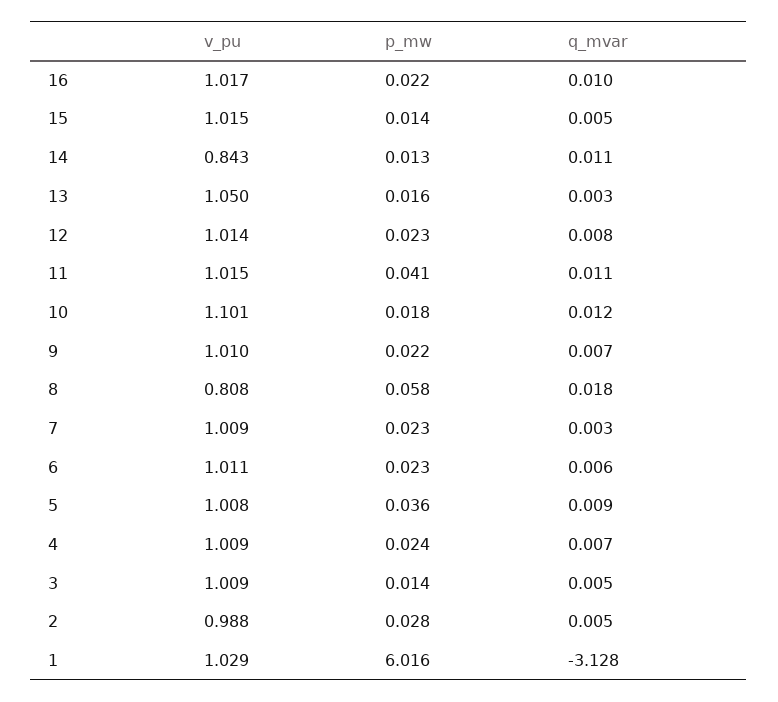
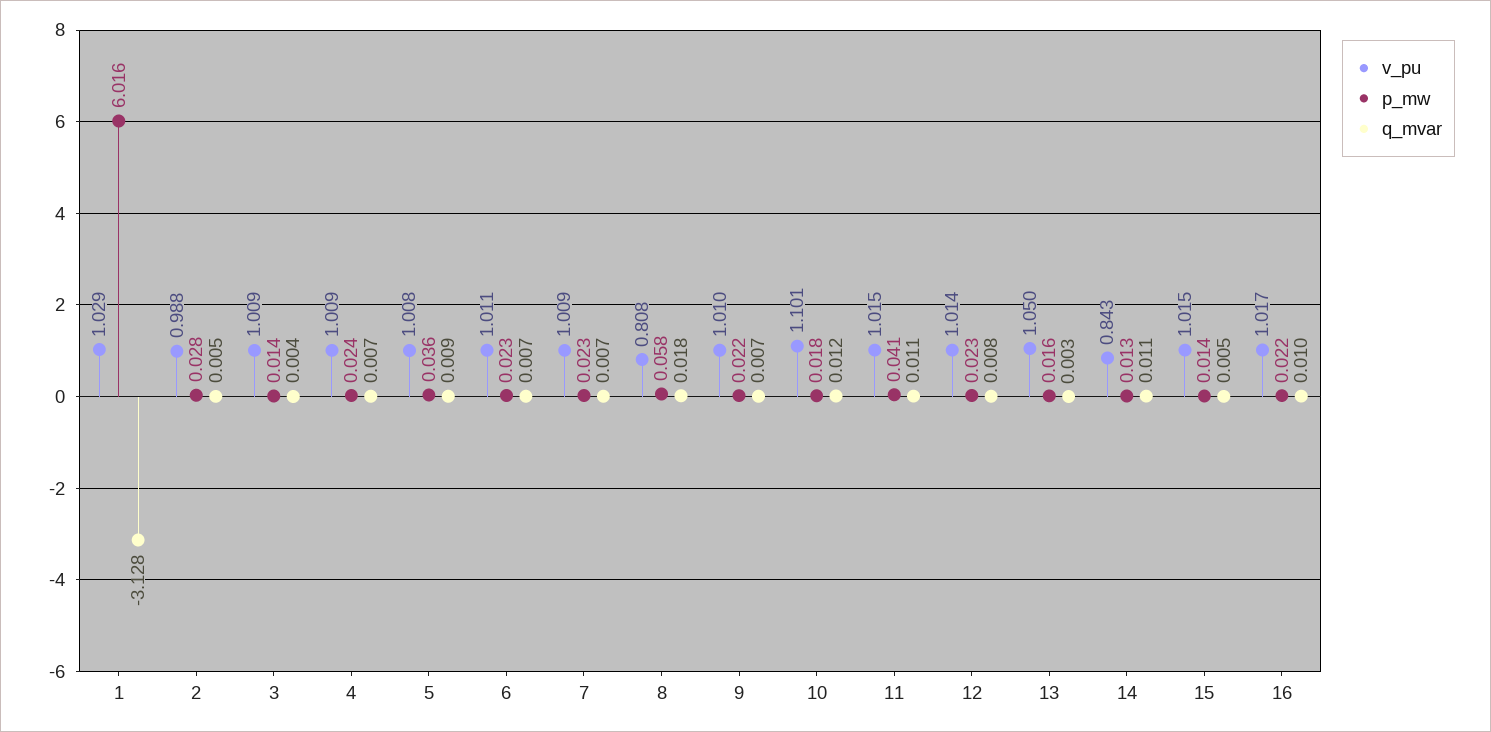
q_mvar, 7: 0.003 -> 0.007
q_mvar, 6: 0.006 -> 0.007
q_mvar, 3: 0.005 -> 0.004

